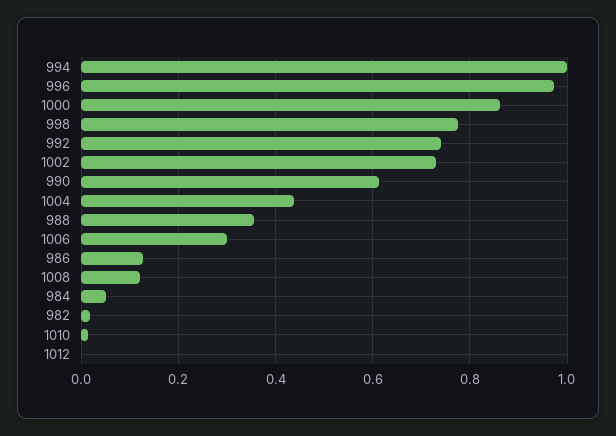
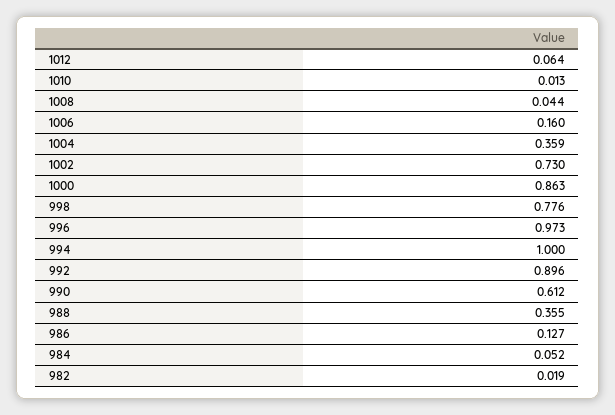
992: 0.74 -> 0.896
1004: 0.44 -> 0.359
1006: 0.3 -> 0.16
1008: 0.12 -> 0.044
1012: 0 -> 0.064

